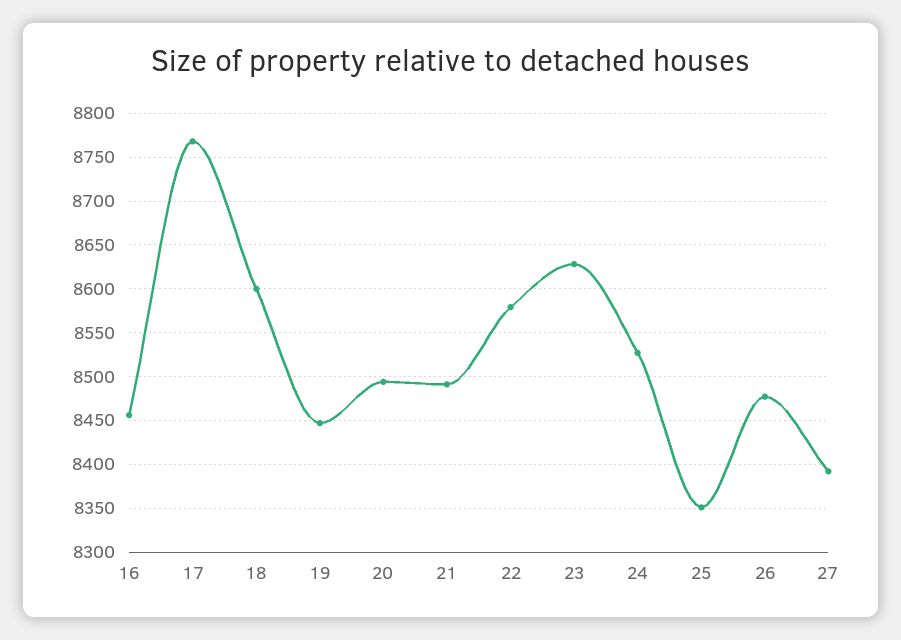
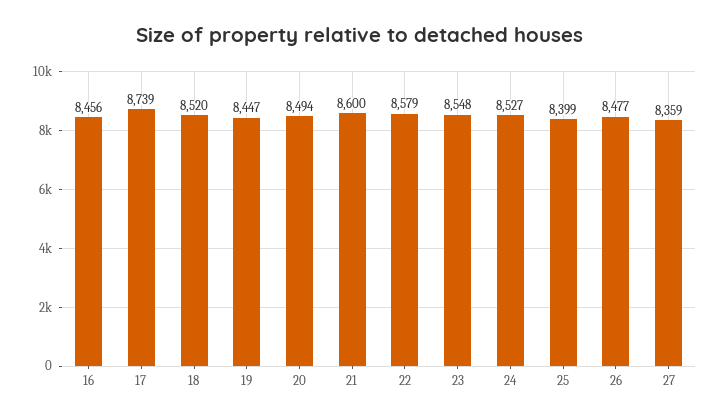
17: 8770 -> 8739
18: 8600 -> 8520
21: 8490 -> 8600
23: 8630 -> 8548
25: 8350 -> 8399
27: 8390 -> 8359

